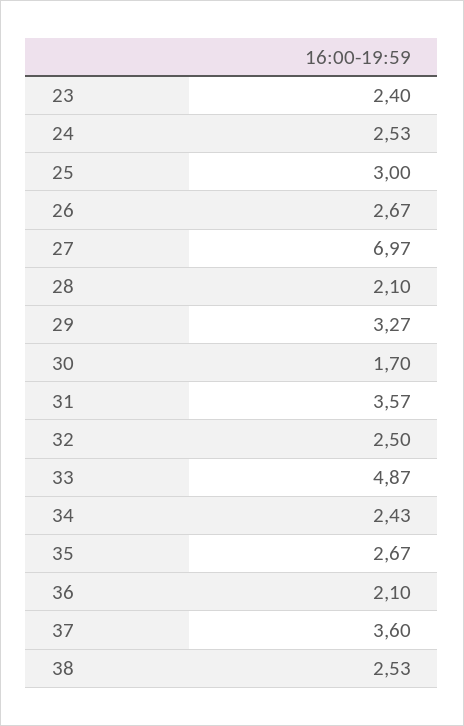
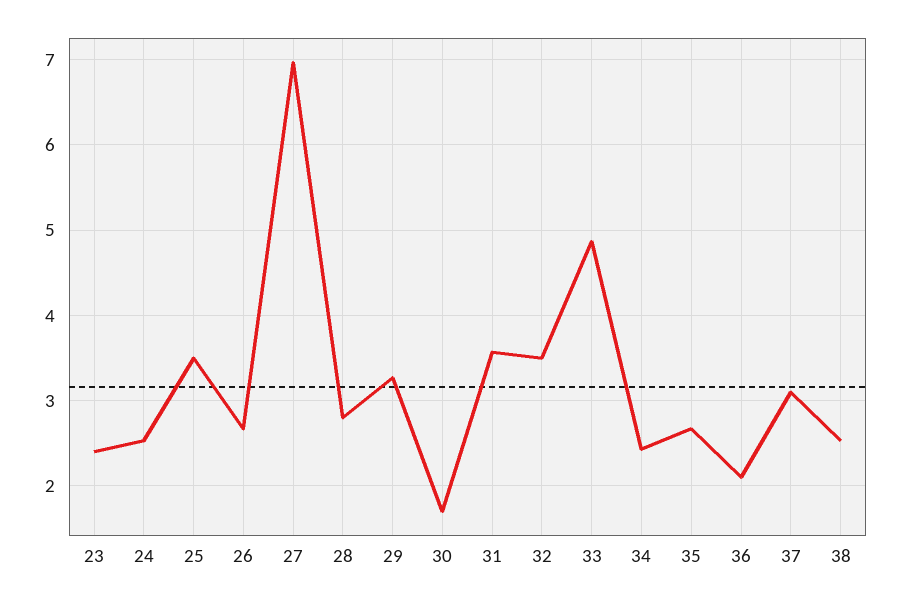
25: 3 -> 3.5
28: 2.1 -> 2.8
32: 2.5 -> 3.5
37: 3.6 -> 3.1

